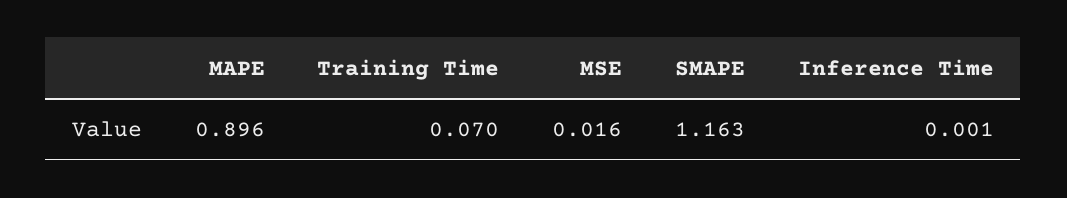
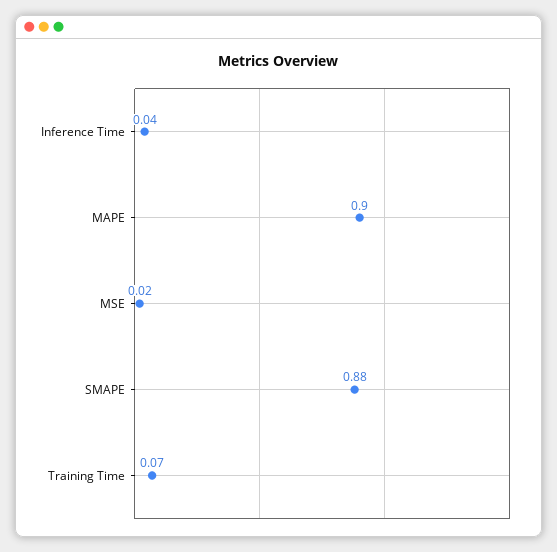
SMAPE: 1.163 -> 0.88
Inference Time: 0.001 -> 0.04

